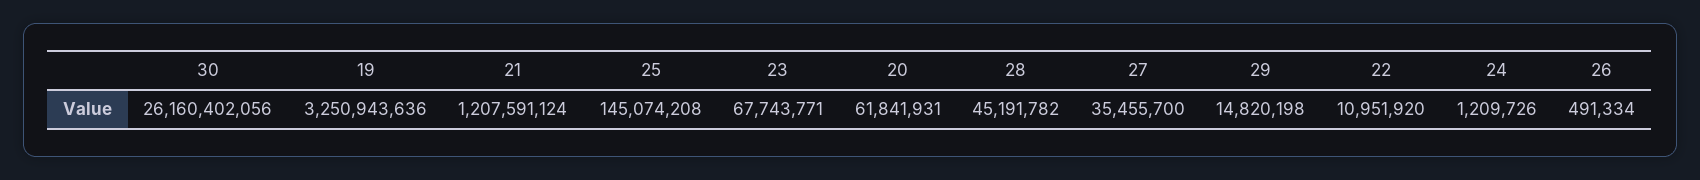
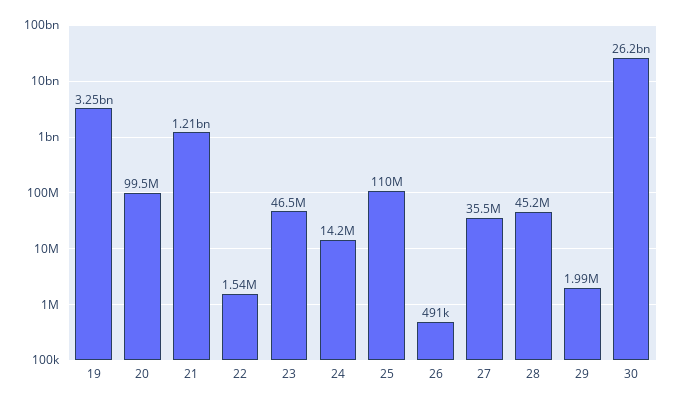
25: 145074208 -> 110000000
23: 67743771 -> 46500000
20: 61841931 -> 99500000
29: 14820198 -> 1990000
22: 10951920 -> 1540000
24: 1209726 -> 14200000

